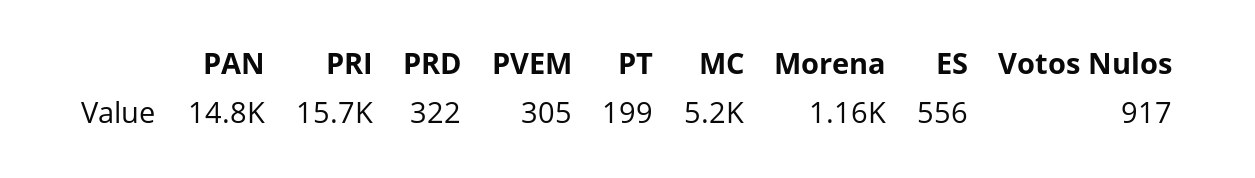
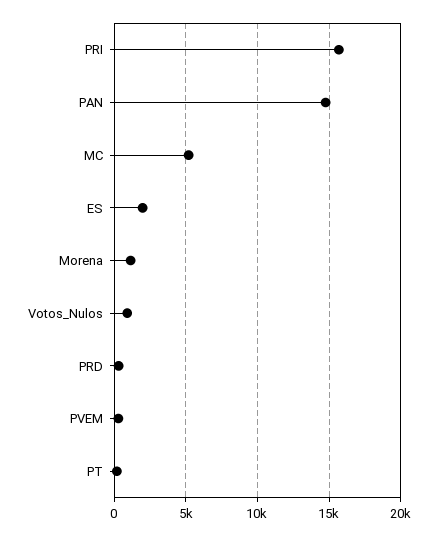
ES: 556 -> 2000

